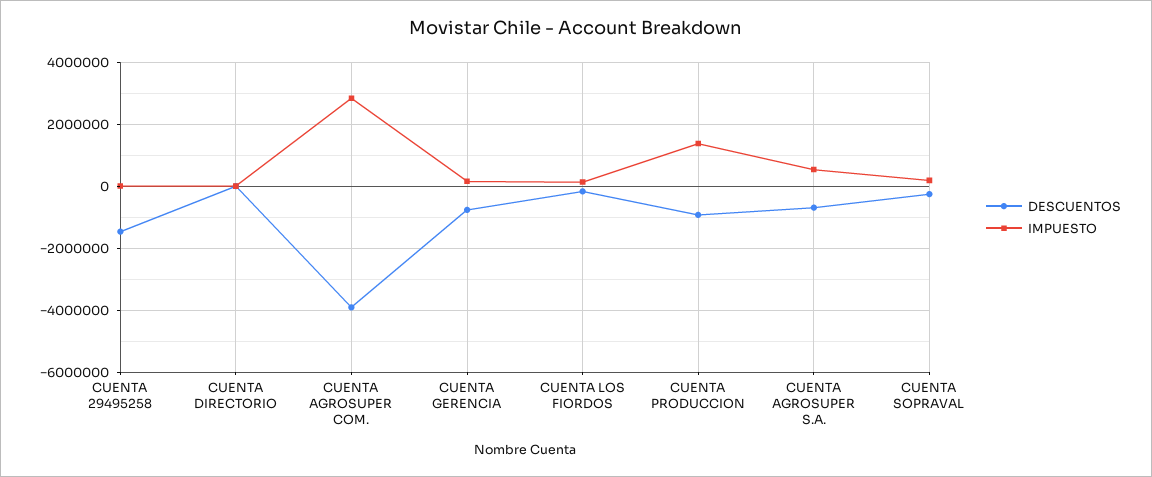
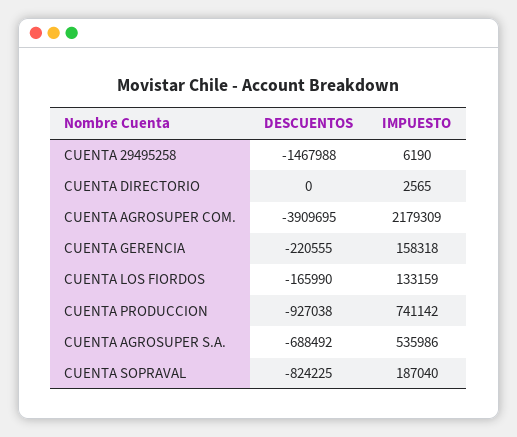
IMPUESTO, CUENTA AGROSUPER COM.: 2800000 -> 2179309
DESCUENTOS, CUENTA GERENCIA: -800000 -> -220555
IMPUESTO, CUENTA PRODUCCION: 1400000 -> 741142
DESCUENTOS, CUENTA SOPRAVAL: -200000 -> -824225

